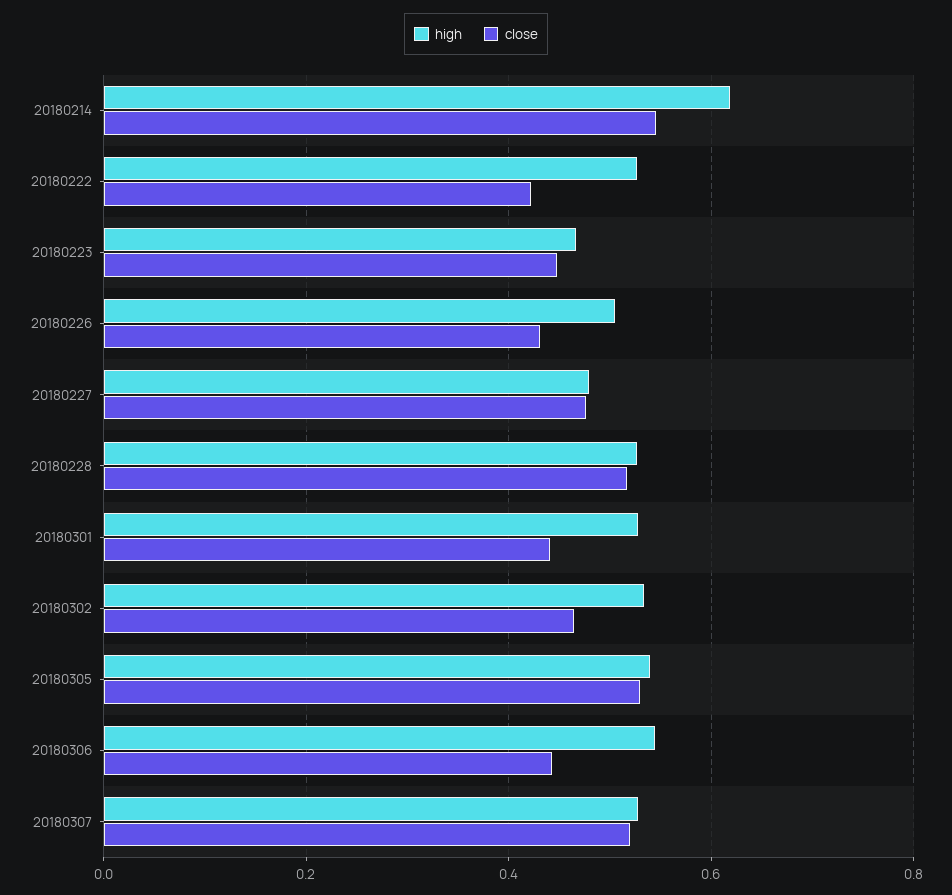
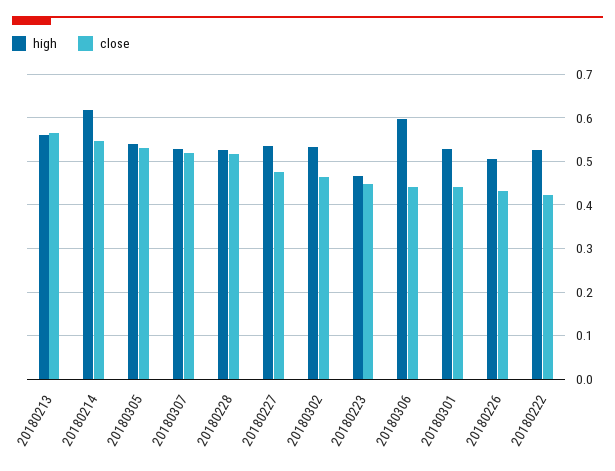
high, 20180227: 0.48 -> 0.54
high, 20180306: 0.54 -> 0.6
high, 20180213: none -> 0.56
close, 20180213: none -> 0.56

